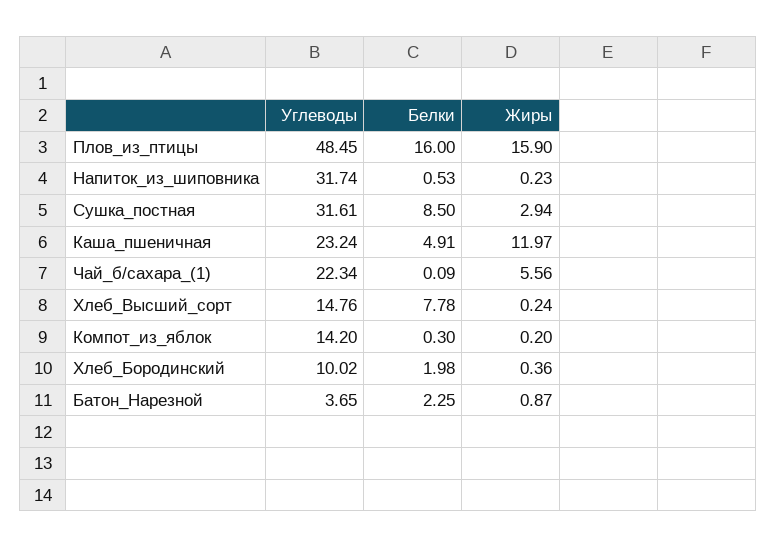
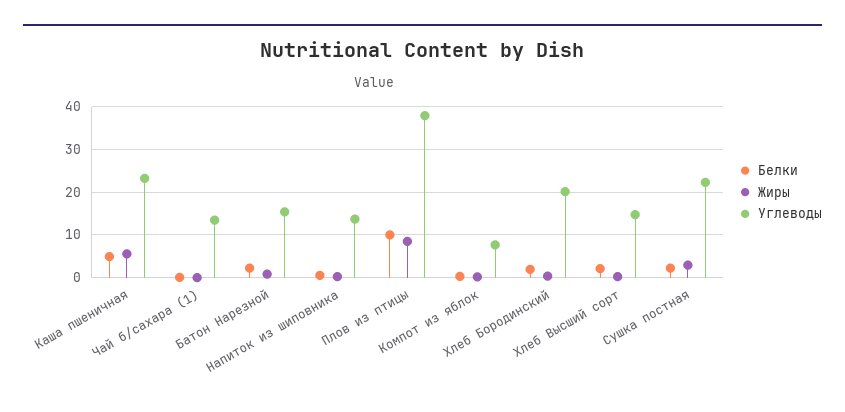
Углеводы, Плов_из_птицы: 48.45 -> 38
Белки, Плов_из_птицы: 16 -> 10
Жиры, Плов_из_птицы: 15.9 -> 8
Углеводы, Напиток_из_шиповника: 31.74 -> 14
Углеводы, Сушка_постная: 31.61 -> 22
Белки, Сушка_постная: 8.5 -> 2
Жиры, Каша_пшеничная: 11.97 -> 6
Углеводы, Чай_б/сахара_(1): 22.34 -> 14
Жиры, Чай_б/сахара_(1): 5.56 -> 0
Белки, Хлеб_Высший_сорт: 7.78 -> 2
Углеводы, Компот_из_яблок: 14.2 -> 8
Углеводы, Хлеб_Бородинский: 10.02 -> 20
Углеводы, Батон_Нарезной: 3.65 -> 16

